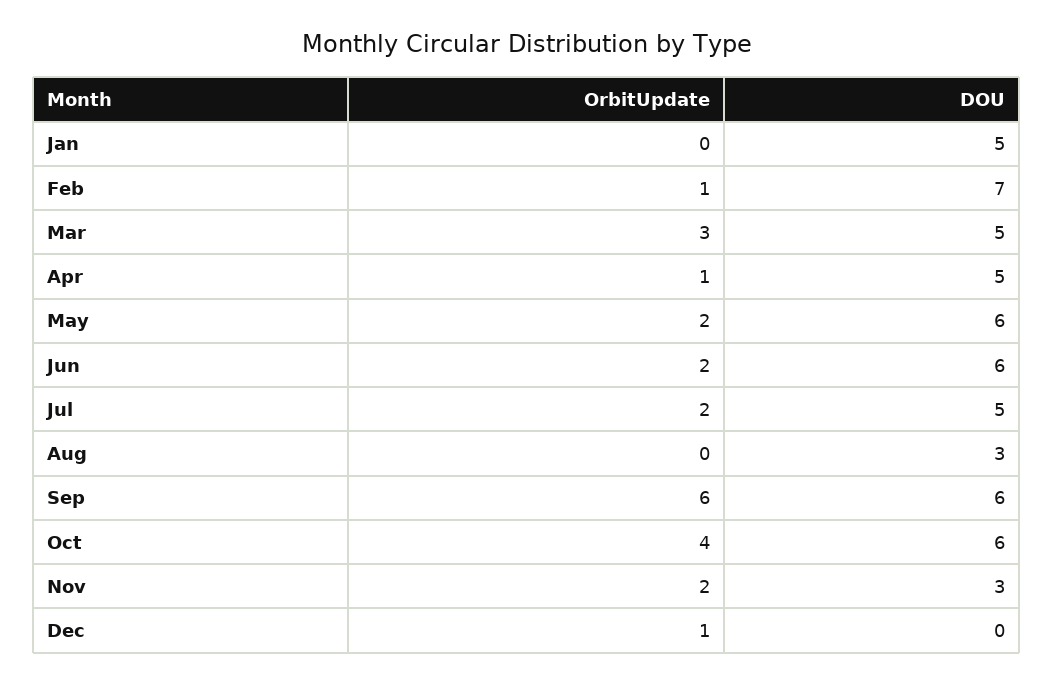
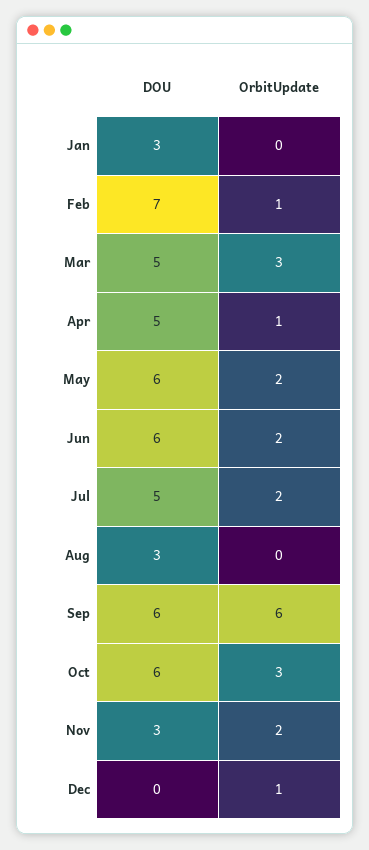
DOU, Jan: 5 -> 3
OrbitUpdate, Oct: 4 -> 3

